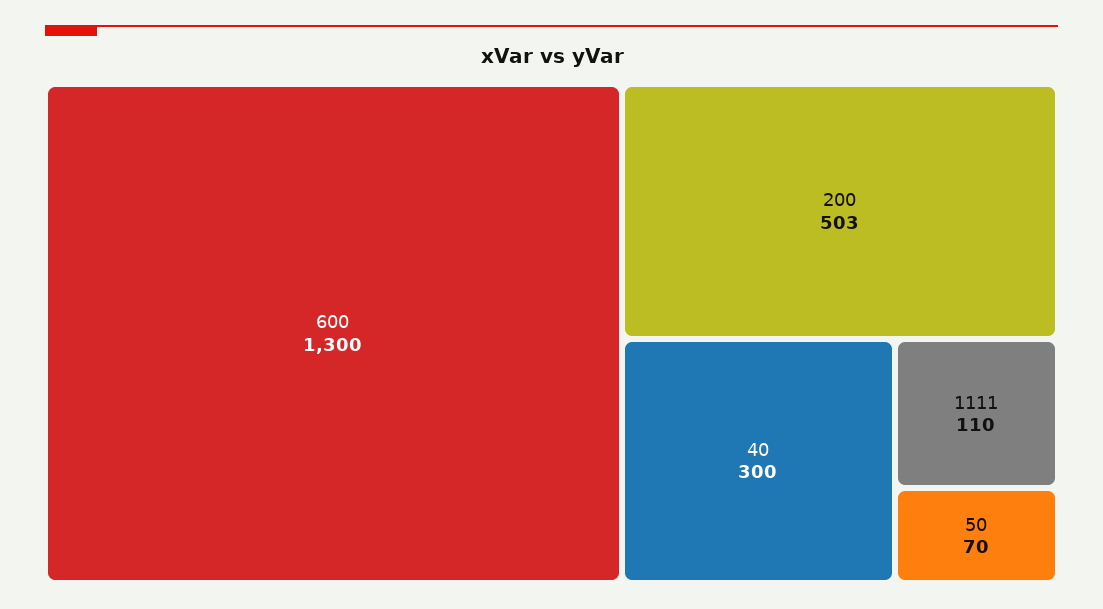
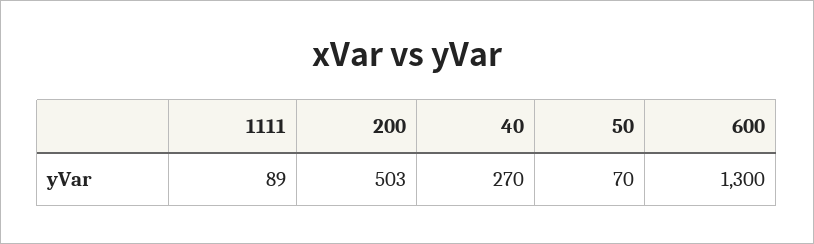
40: 300 -> 270
1111: 110 -> 89

